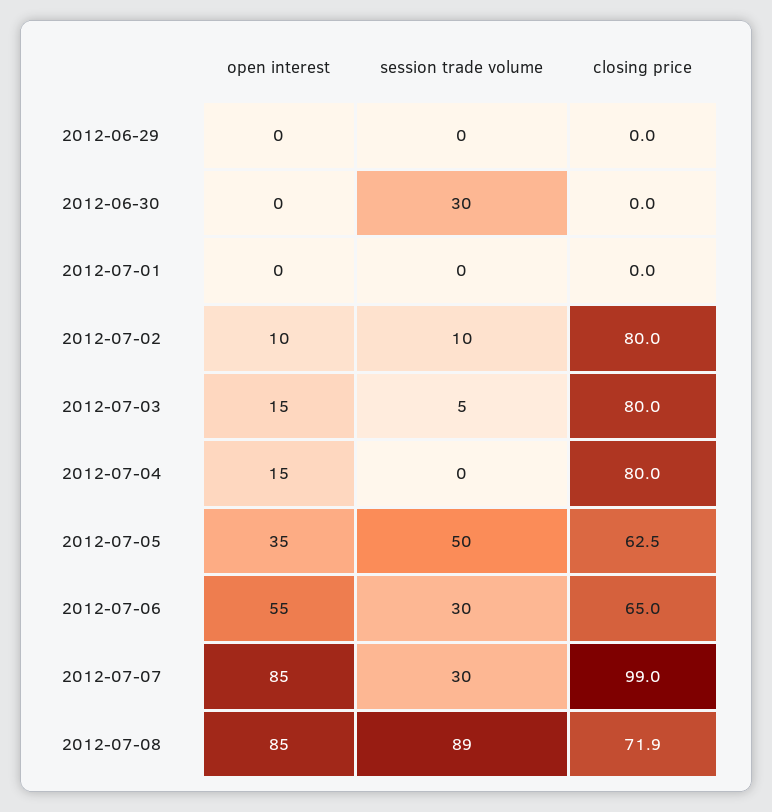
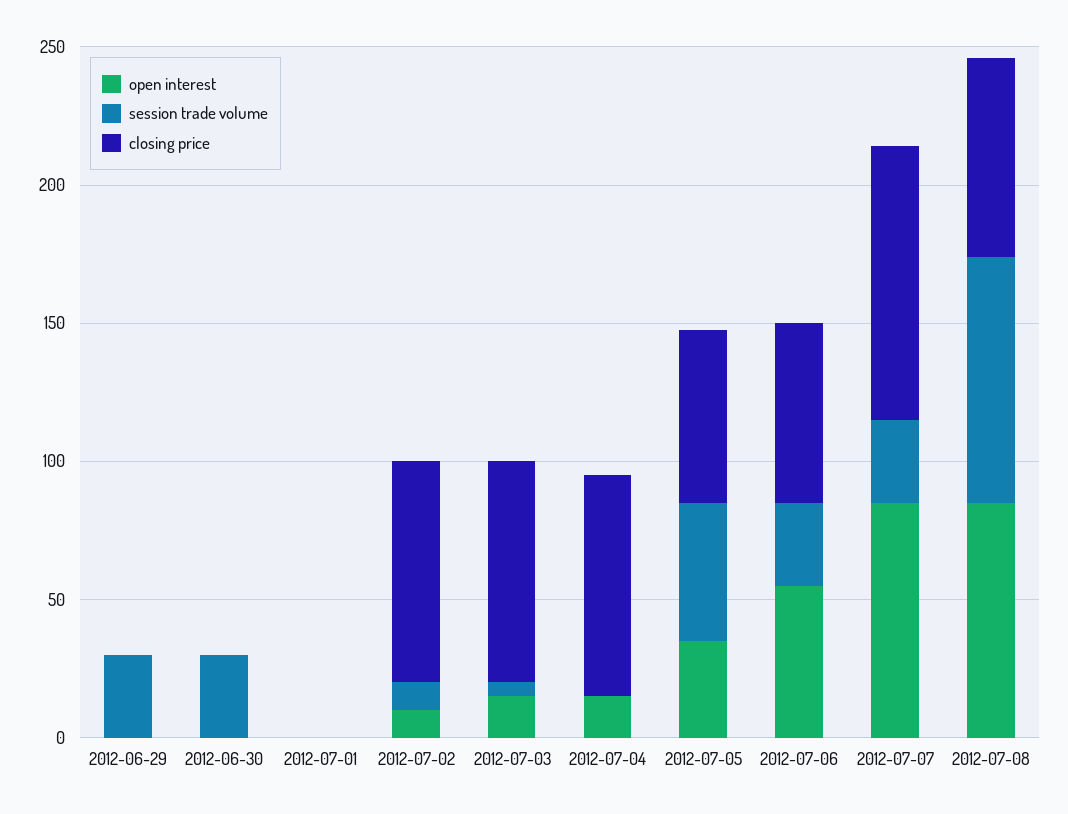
session trade volume, 2012-06-29: 0 -> 30

